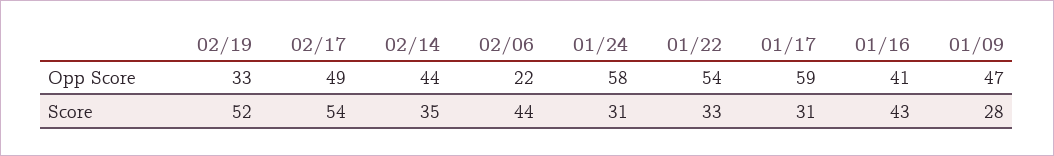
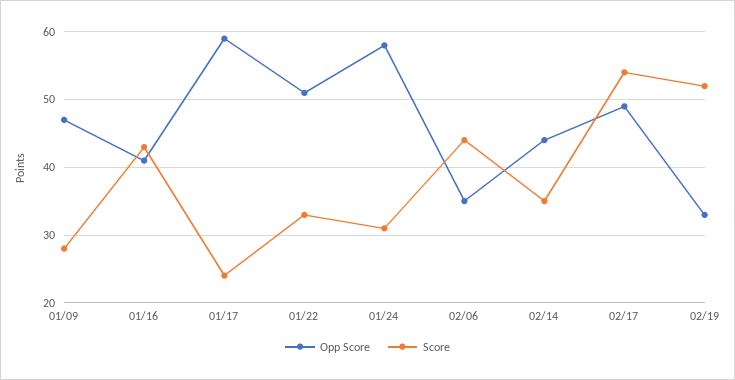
Opp Score, 02/06: 22 -> 35
Opp Score, 01/22: 54 -> 51
Score, 01/17: 31 -> 24

